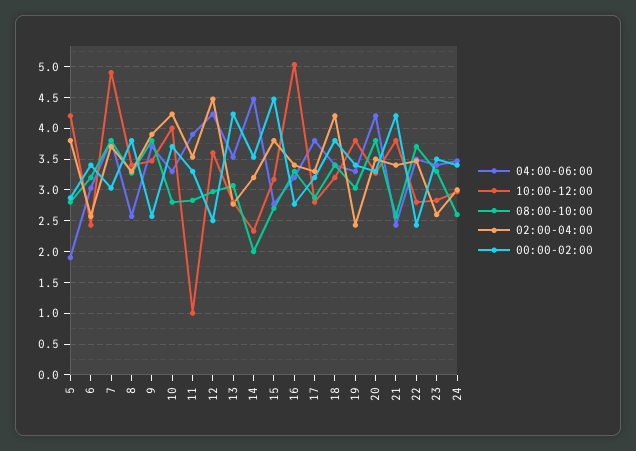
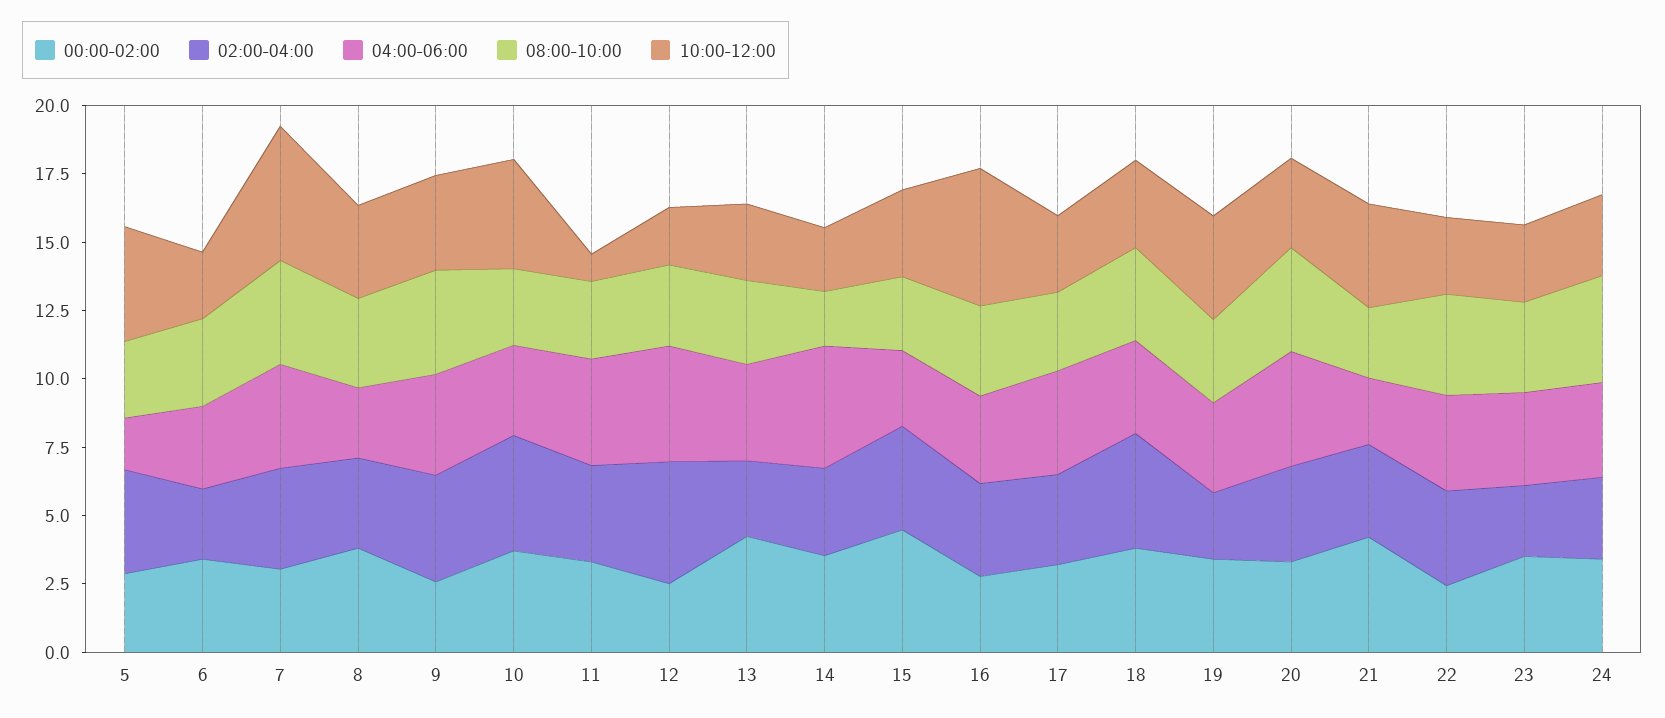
10:00-12:00, 12: 3.6 -> 2
08:00-10:00, 24: 2.6 -> 4

